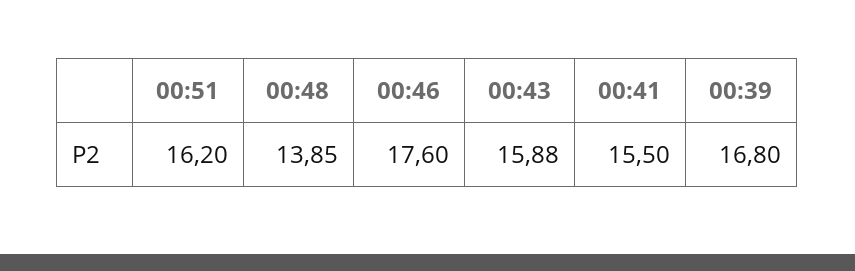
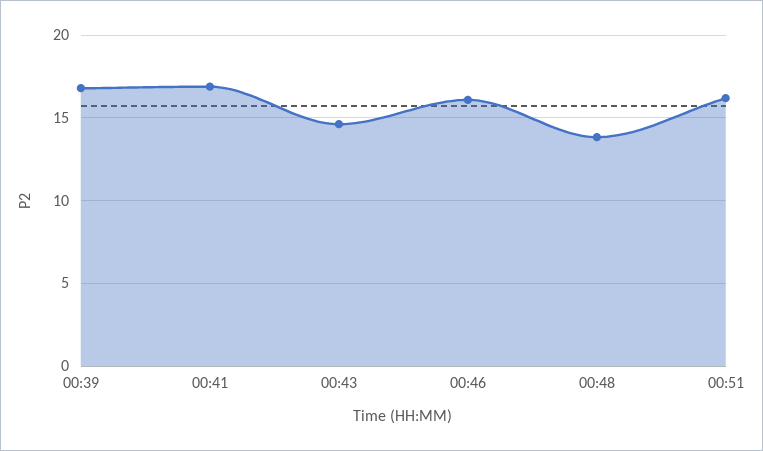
00:46: 17.6 -> 16
00:43: 15.88 -> 14.5
00:41: 15.5 -> 17

